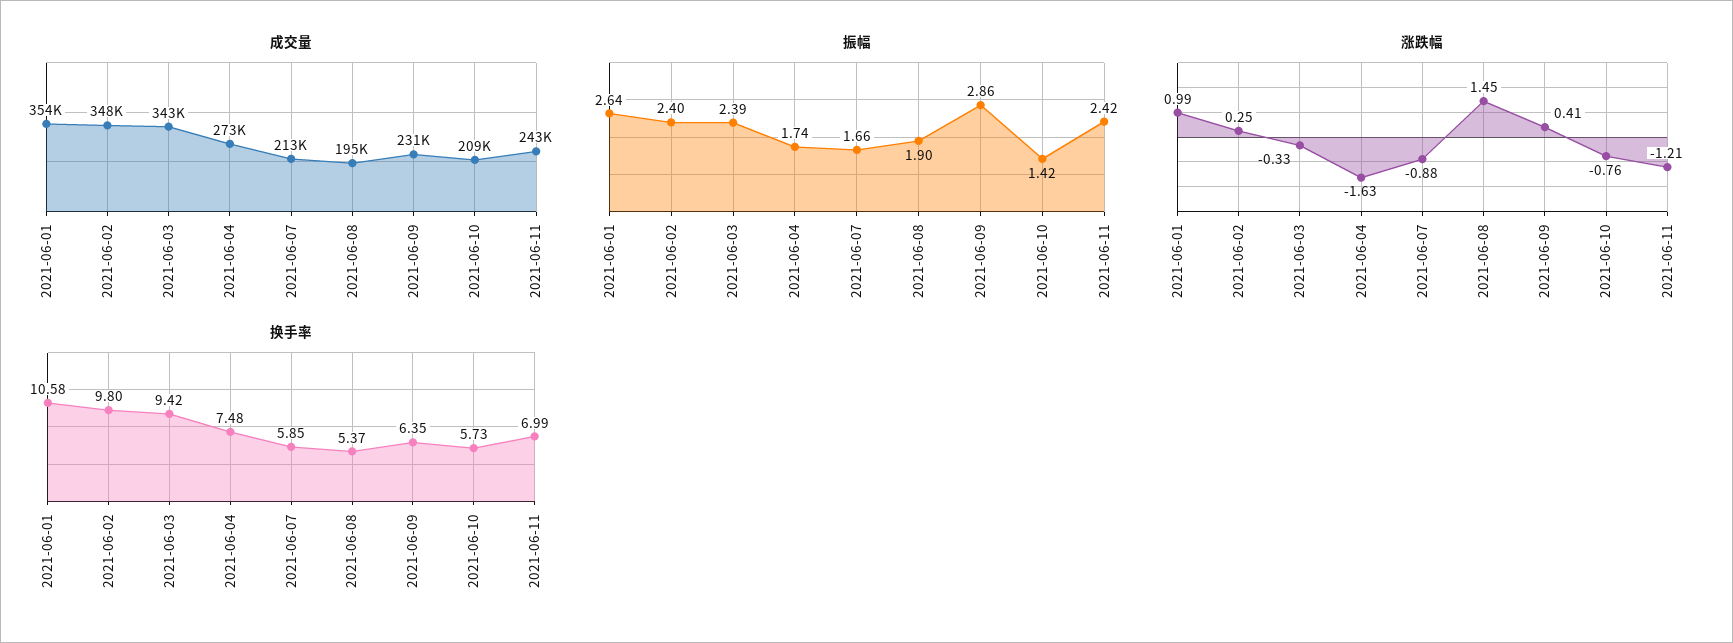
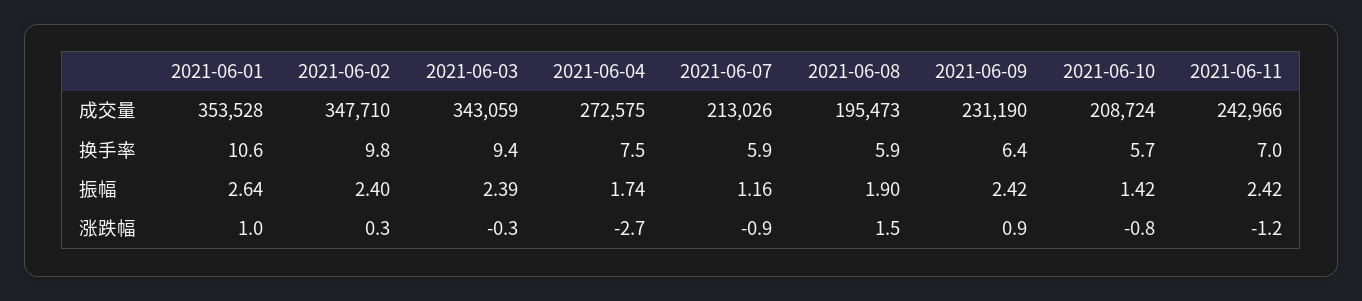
振幅, 2021-06-07: 1.66 -> 1.16
振幅, 2021-06-09: 2.86 -> 2.42
涨跌幅, 2021-06-04: -1.63 -> -2.7
涨跌幅, 2021-06-09: 0.41 -> 0.9
换手率, 2021-06-08: 5.37 -> 5.9

